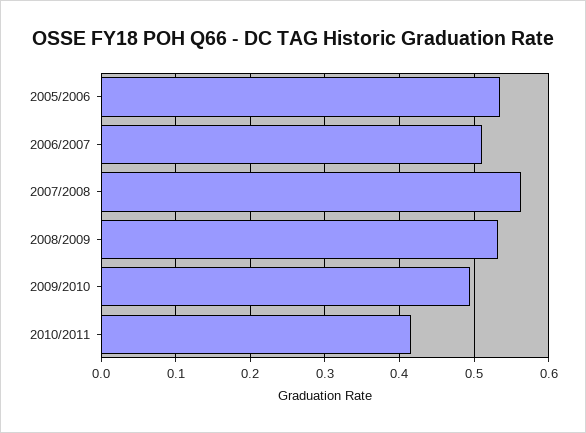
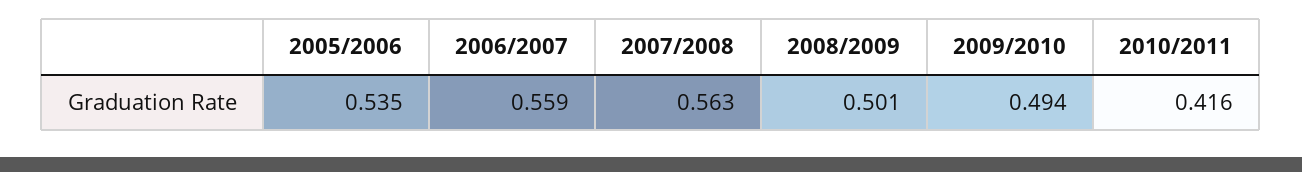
2006/2007: 0.51 -> 0.559
2008/2009: 0.53 -> 0.501

